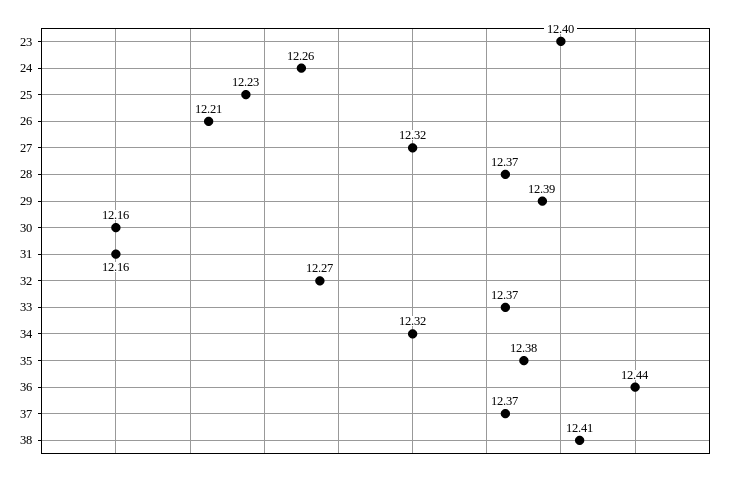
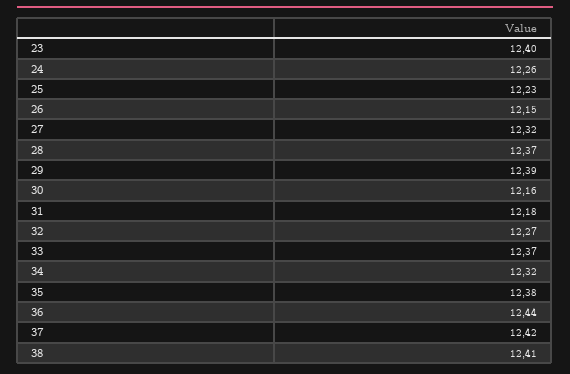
26: 12.21 -> 12.15
31: 12.16 -> 12.18
37: 12.37 -> 12.42

